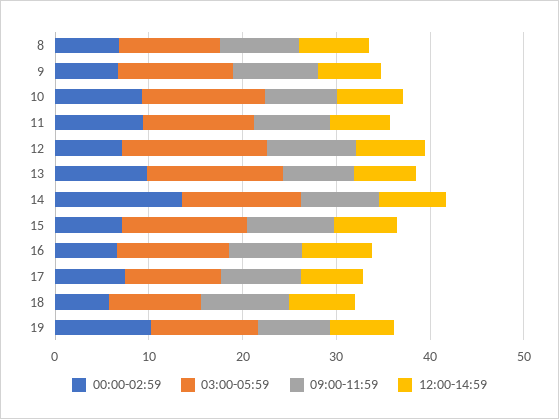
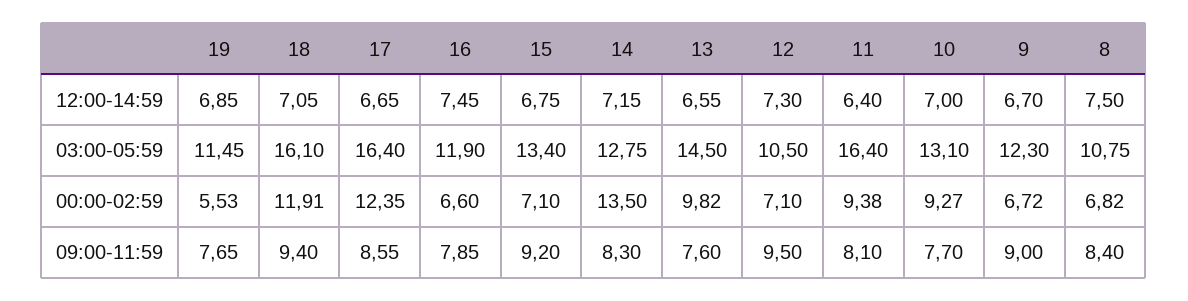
03:00-05:59, 11: 12 -> 16.4
03:00-05:59, 12: 16 -> 10.5
00:00-02:59, 17: 8 -> 12.35
03:00-05:59, 17: 10 -> 16.4
00:00-02:59, 18: 6 -> 11.91
03:00-05:59, 18: 10 -> 16.1
00:00-02:59, 19: 10 -> 5.53

